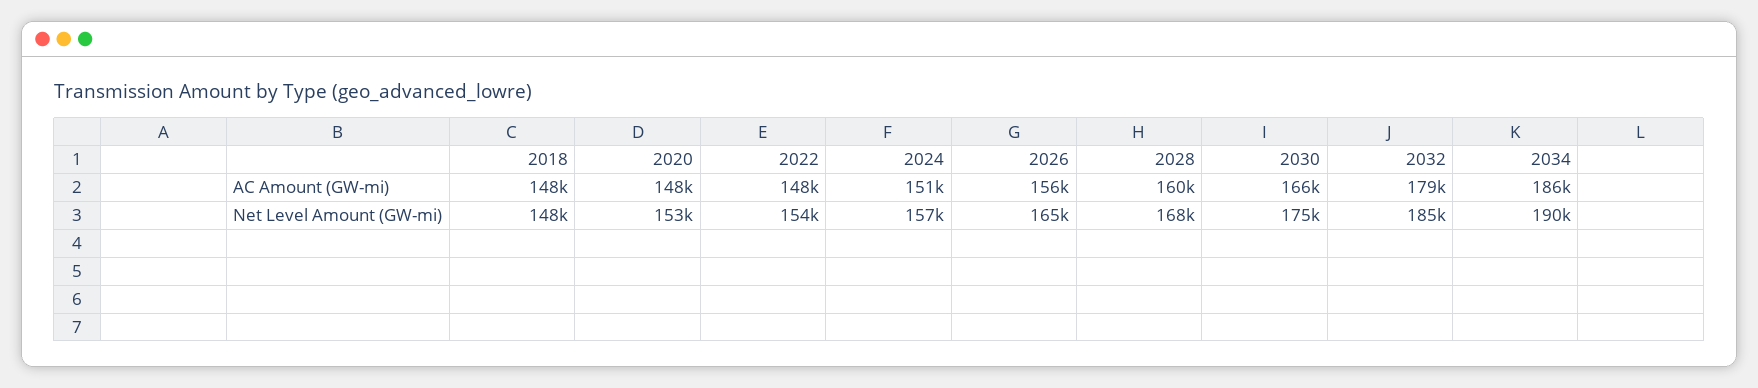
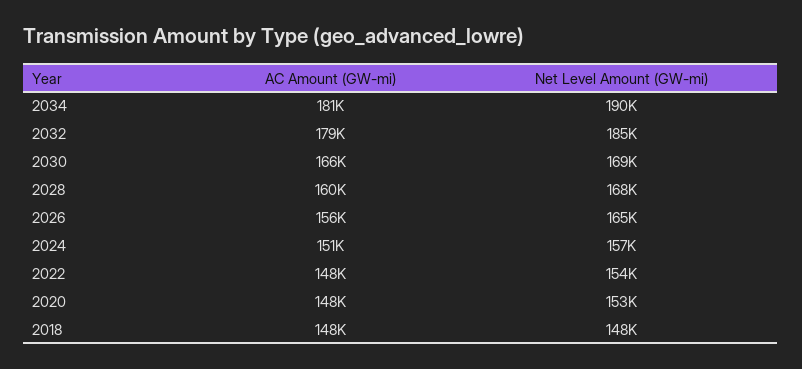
2034, AC Amount (GW-mi): 186000 -> 181000
2030, Net Level Amount (GW-mi): 175000 -> 169000

